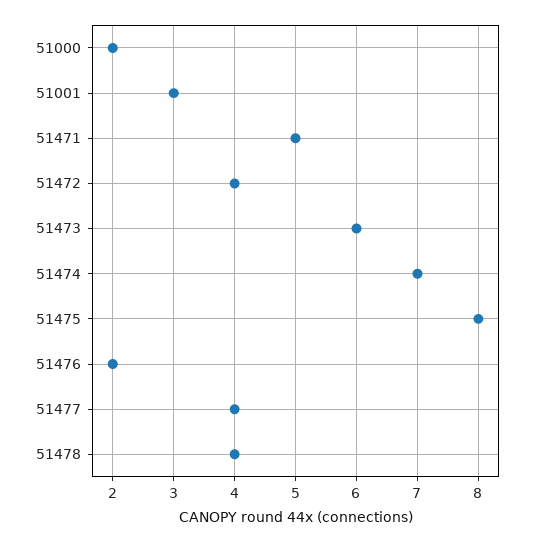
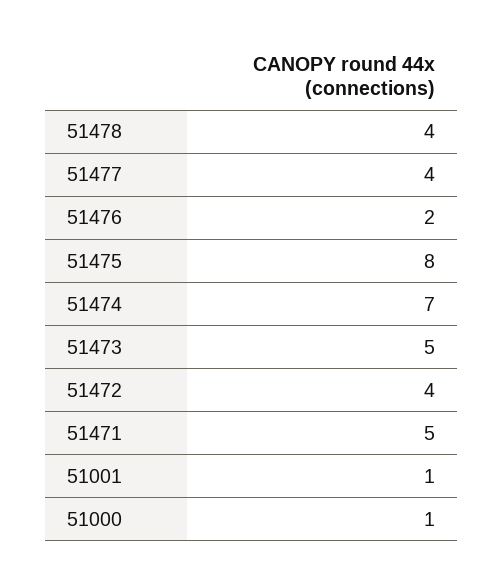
51000: 2 -> 1
51001: 3 -> 1
51473: 6 -> 5

